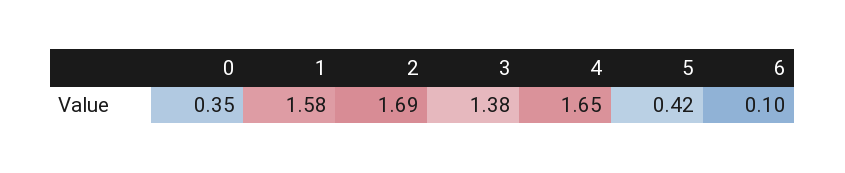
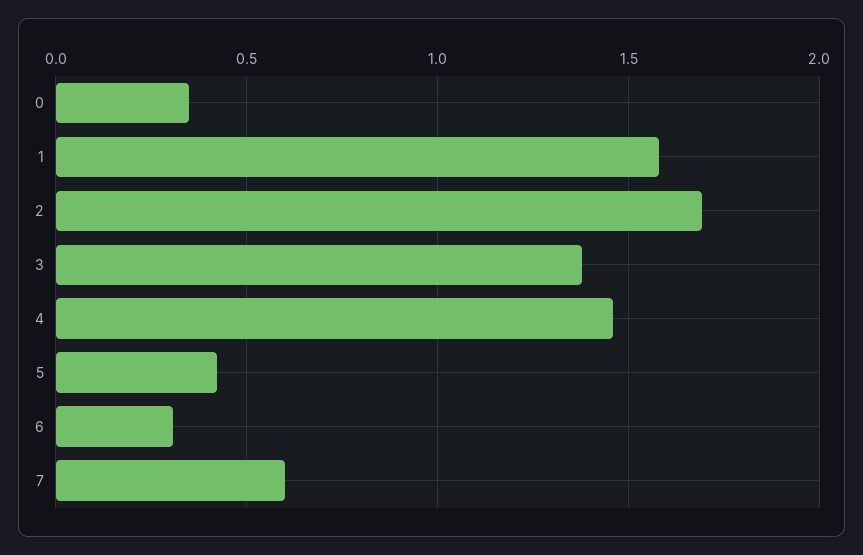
4: 1.65 -> 1.45
6: 0.1 -> 0.3
7: none -> 0.6

